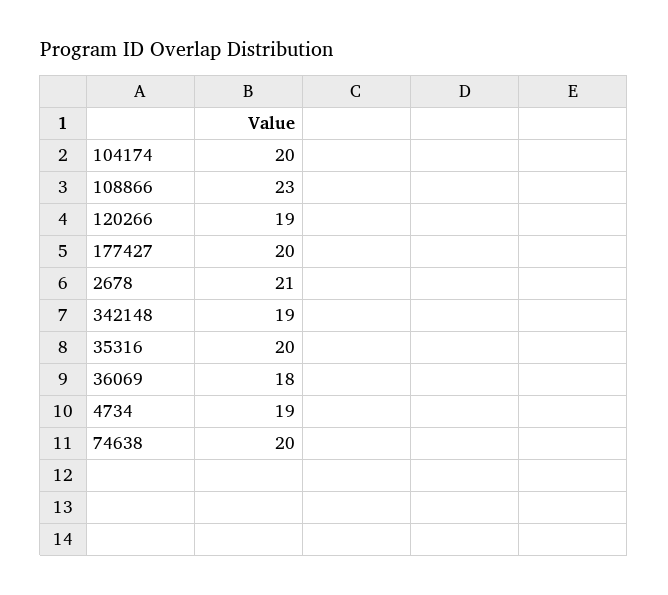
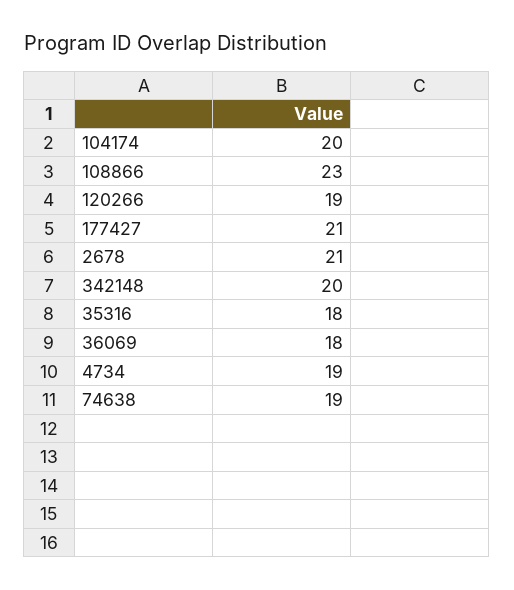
177427: 20 -> 21
342148: 19 -> 20
35316: 20 -> 18
74638: 20 -> 19

